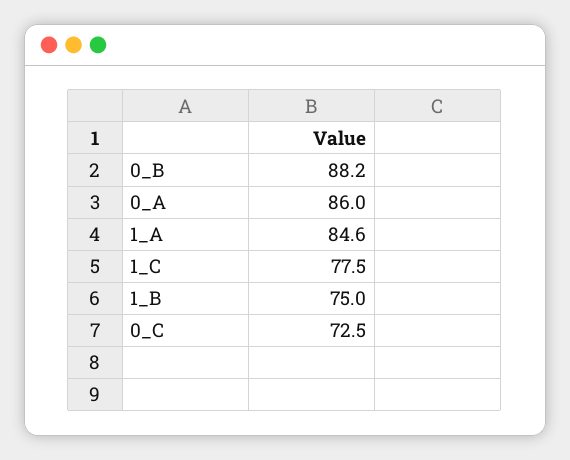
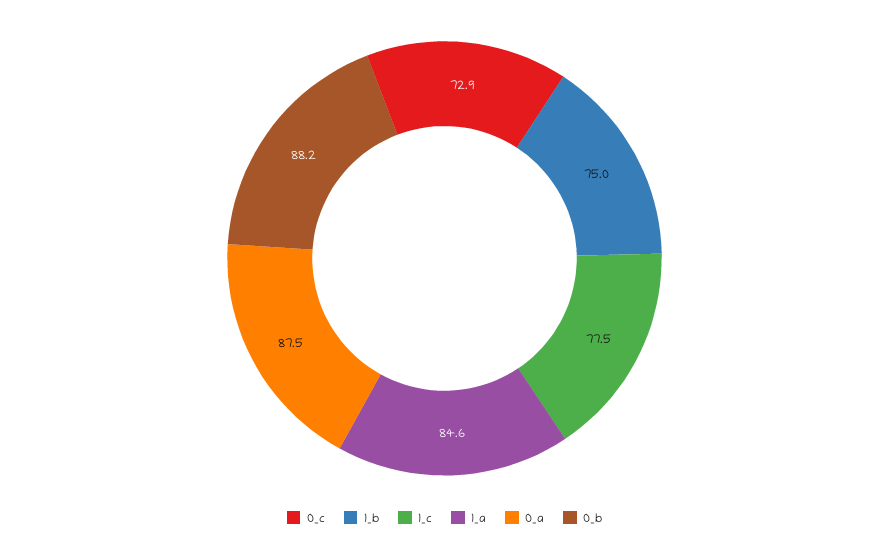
0_A: 86 -> 87.5
0_C: 72.5 -> 72.9

